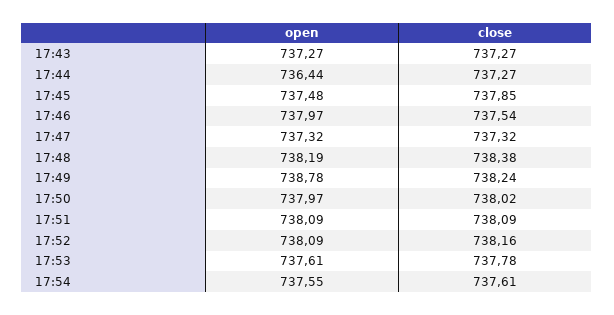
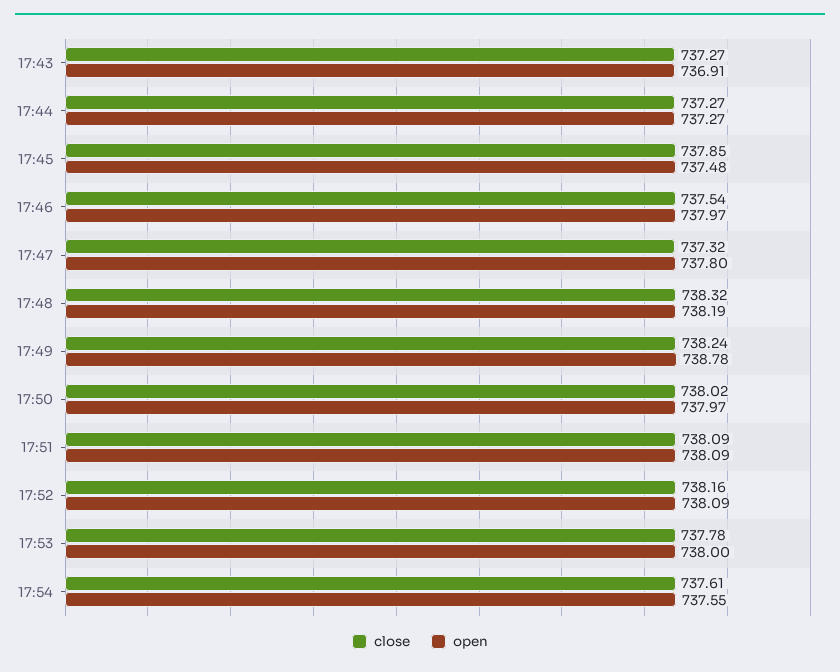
open, 17:43: 737.27 -> 736.91
open, 17:44: 736.44 -> 737.27
open, 17:47: 737.32 -> 737.8
close, 17:48: 738.38 -> 738.32
open, 17:53: 737.61 -> 738

